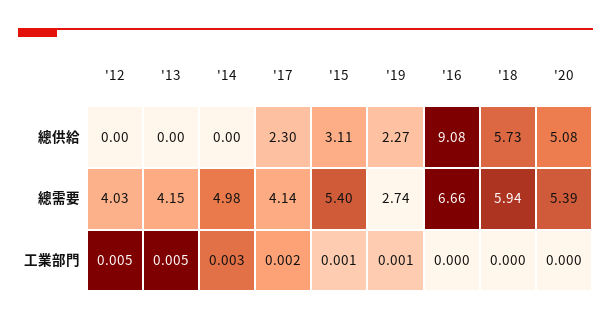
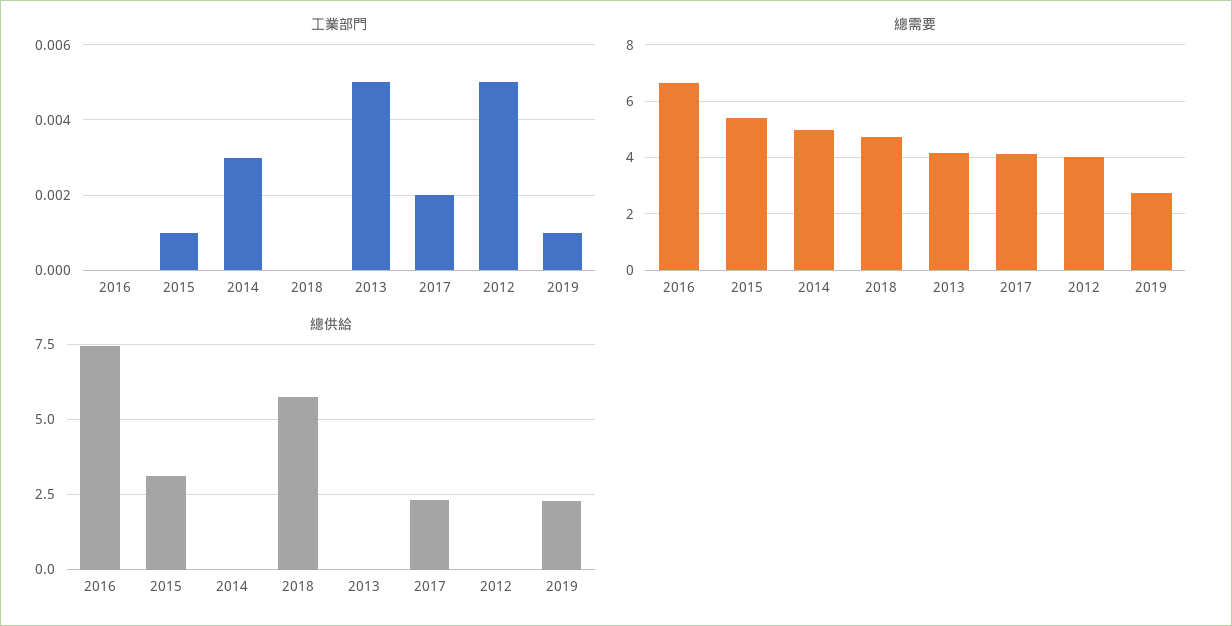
總供給, '16: 9.08 -> 7.5
總供給, '20: 5.08 -> none
總需要, '18: 5.94 -> 4.75
總需要, '20: 5.39 -> none
工業部門, '20: 0 -> none

